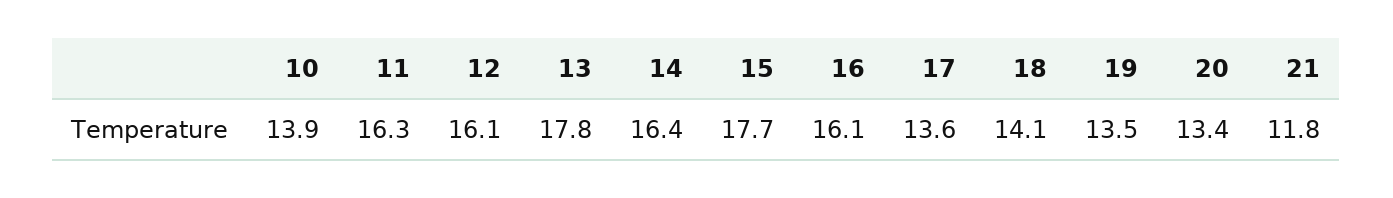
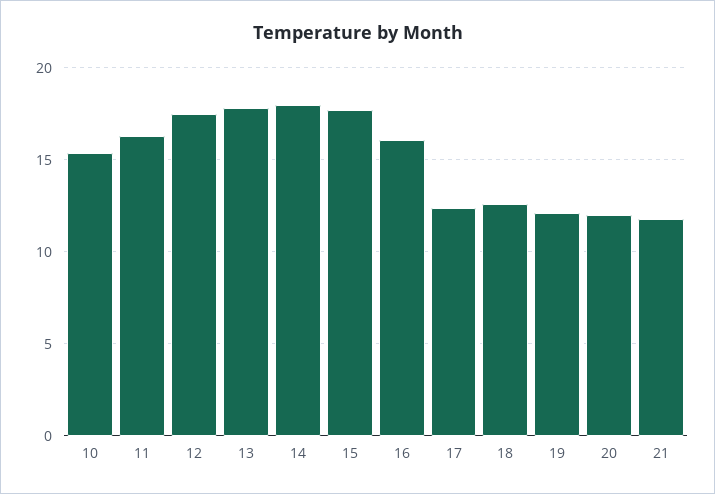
10: 13.9 -> 15.5
12: 16.1 -> 17.5
14: 16.4 -> 18
17: 13.6 -> 12.5
18: 14.1 -> 12.5
19: 13.5 -> 12
20: 13.4 -> 12

